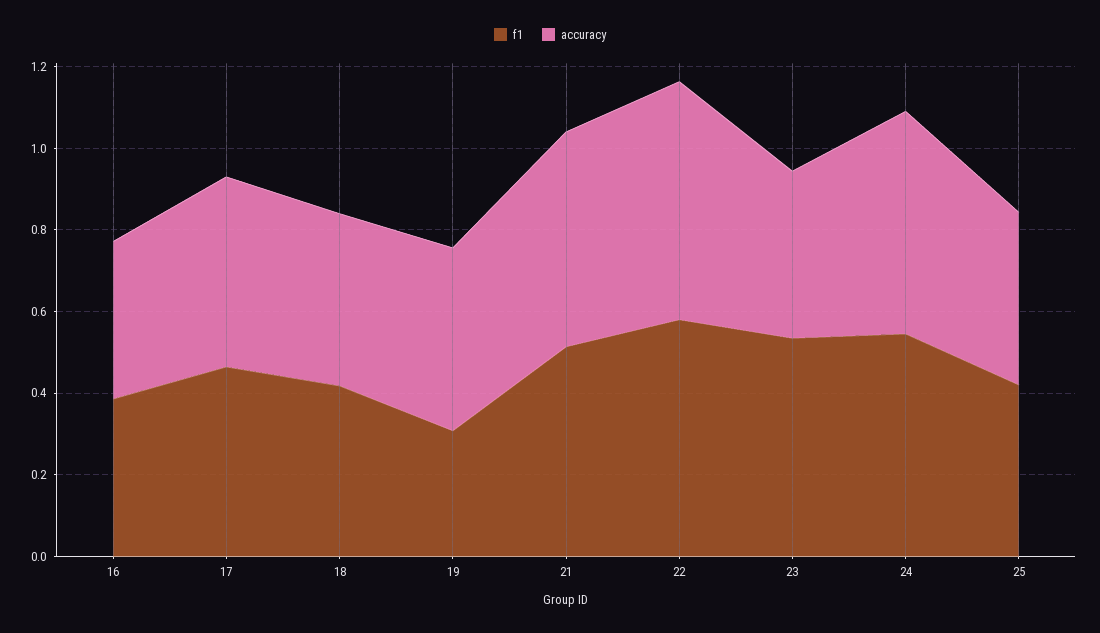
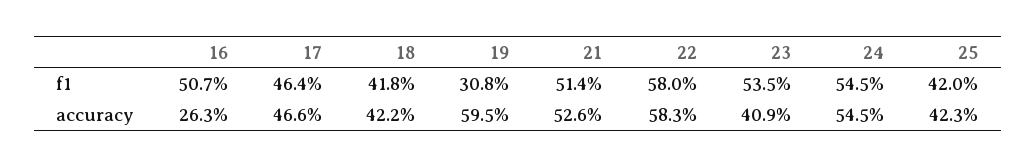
f1, 16: 0.4 -> 0.507
accuracy, 16: 0.4 -> 0.263
accuracy, 19: 0.45 -> 0.595

